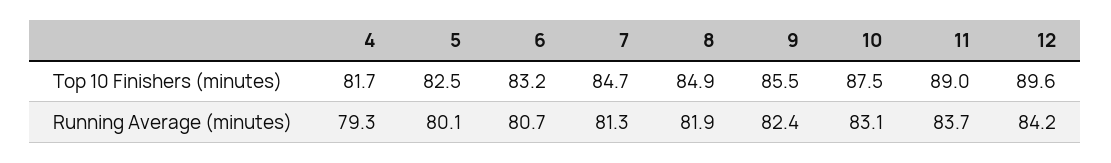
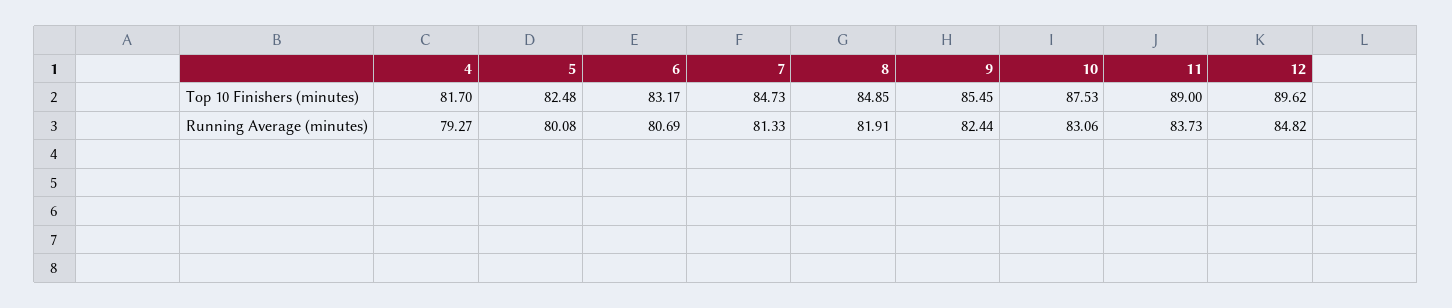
12, Running Average (minutes): 84.2 -> 84.82

